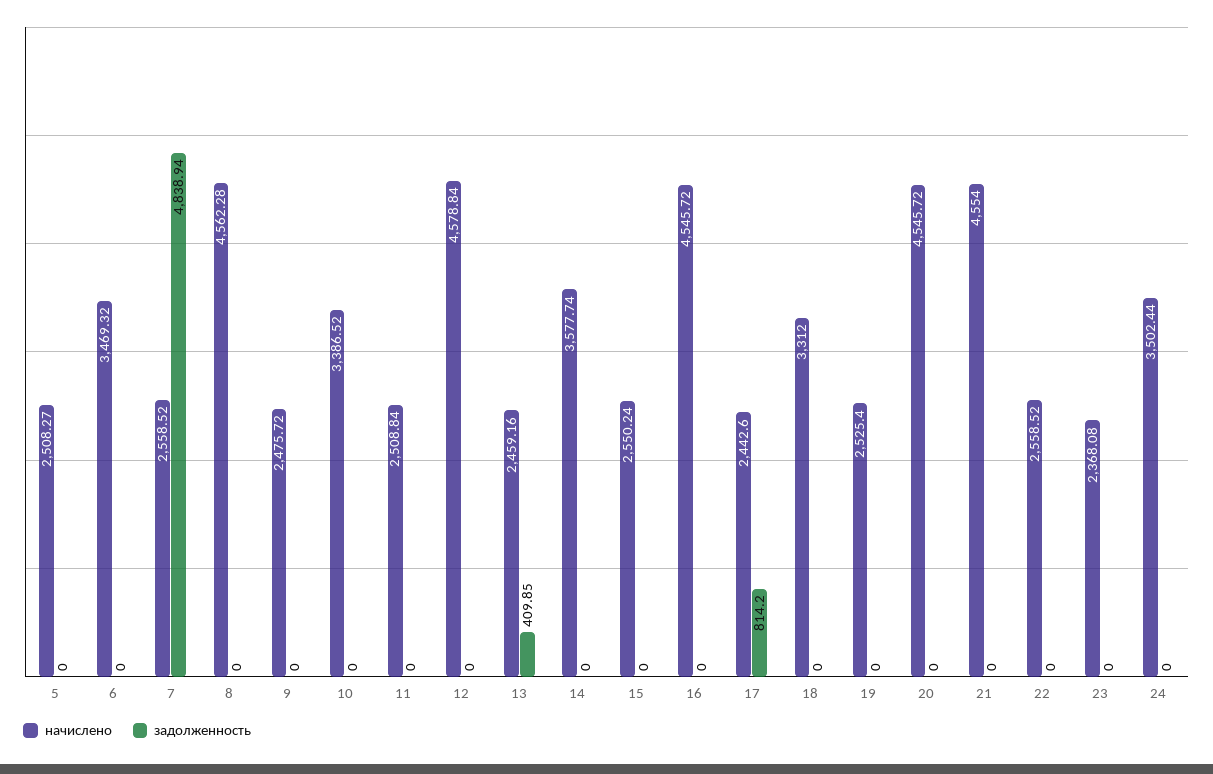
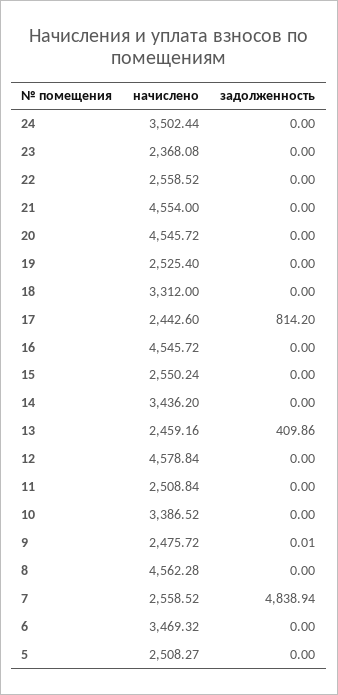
задолженность, 9: 0 -> 0.01
задолженность, 13: 409.85 -> 409.86
начислено, 14: 3577.74 -> 3436.2

